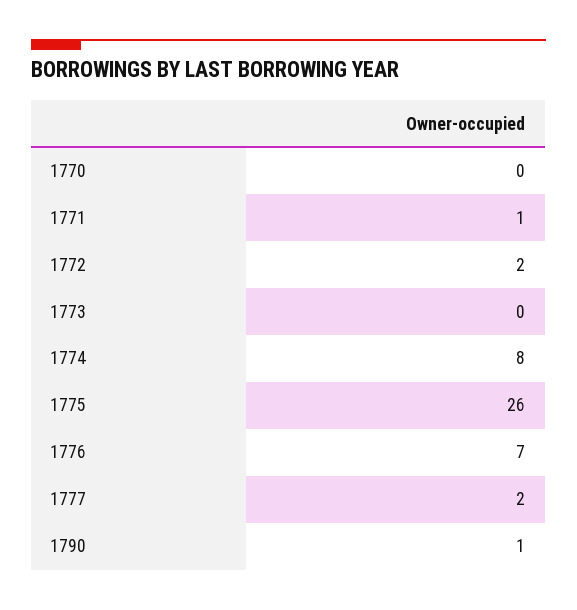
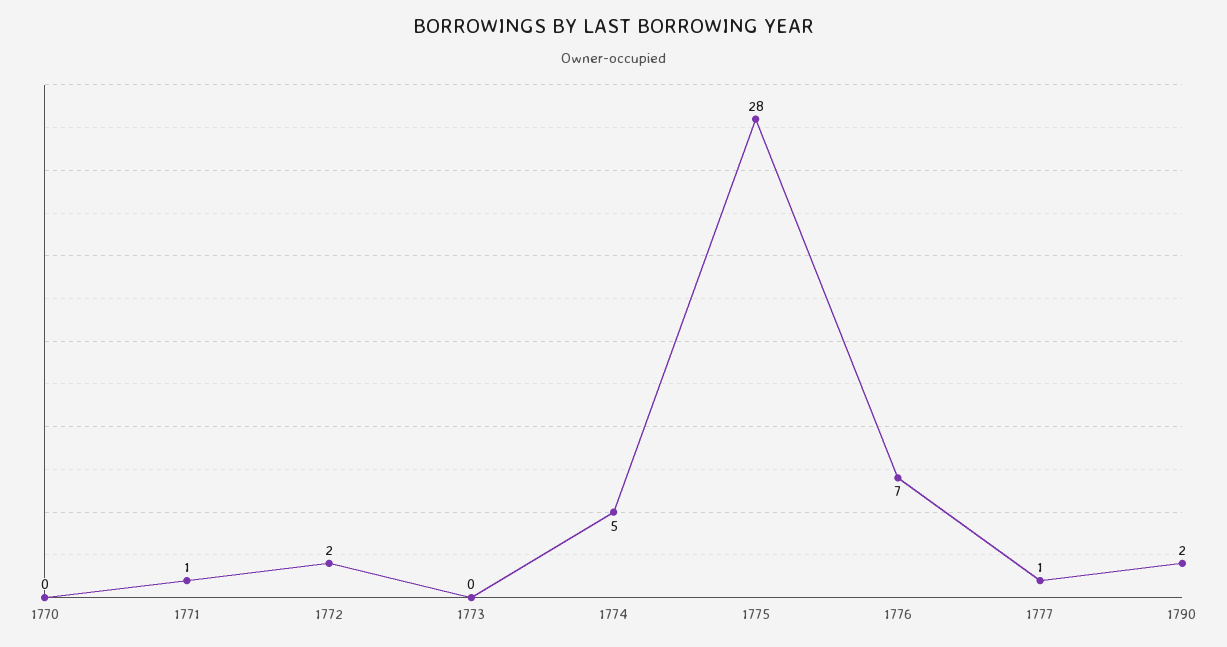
1774: 8 -> 5
1775: 26 -> 28
1777: 2 -> 1
1790: 1 -> 2

